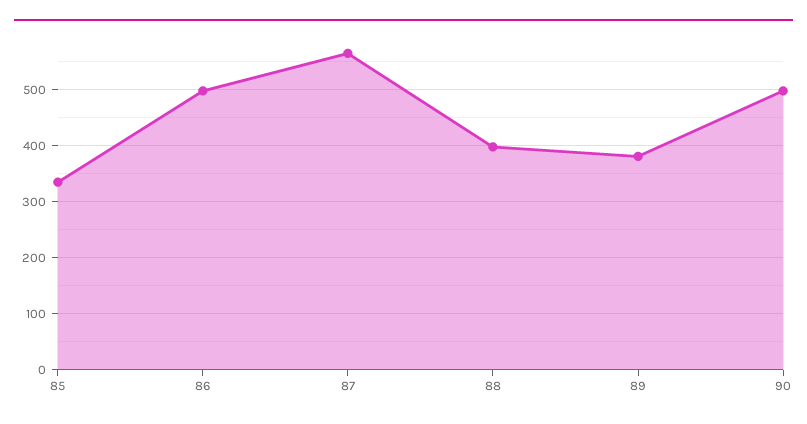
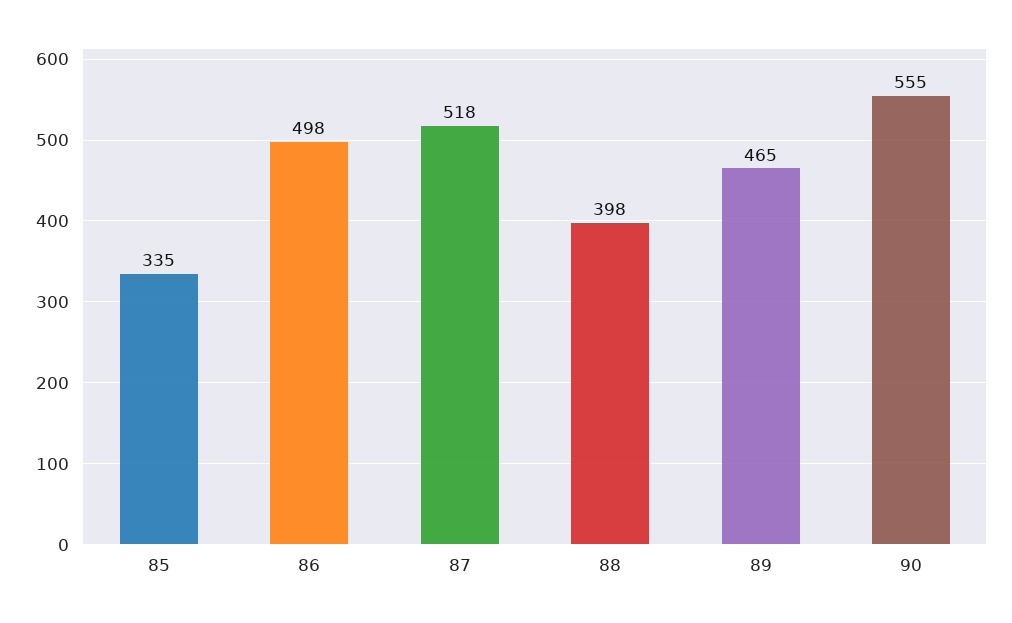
87: 560 -> 518
89: 380 -> 465
90: 500 -> 555

